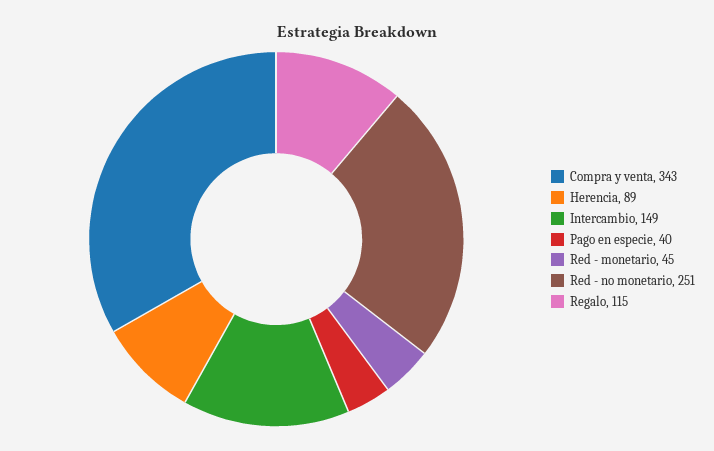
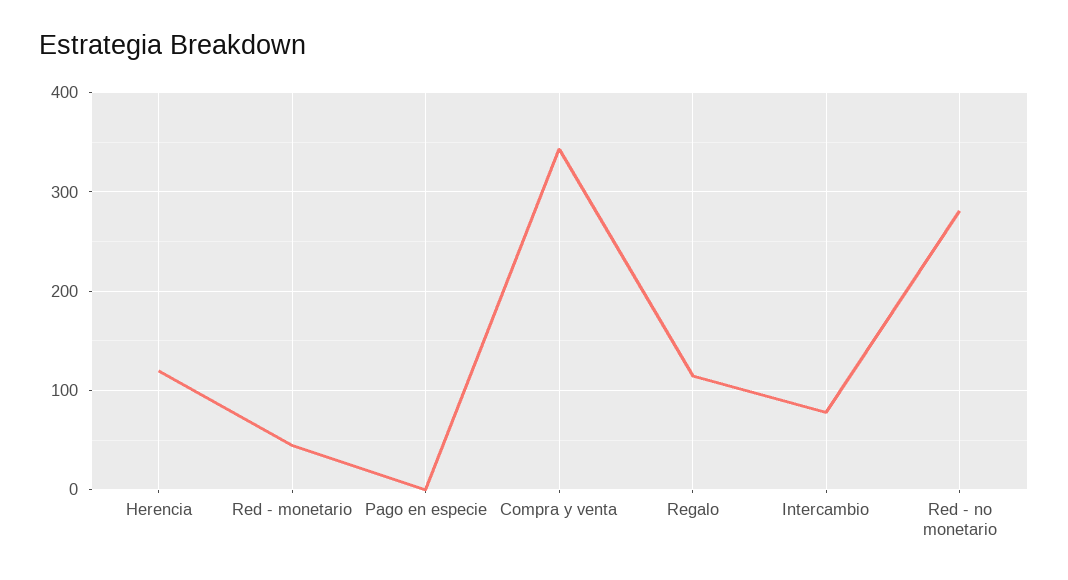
Herencia: 89 -> 120
Intercambio: 149 -> 80
Pago en especie: 40 -> 0
Red - no monetario: 251 -> 280

